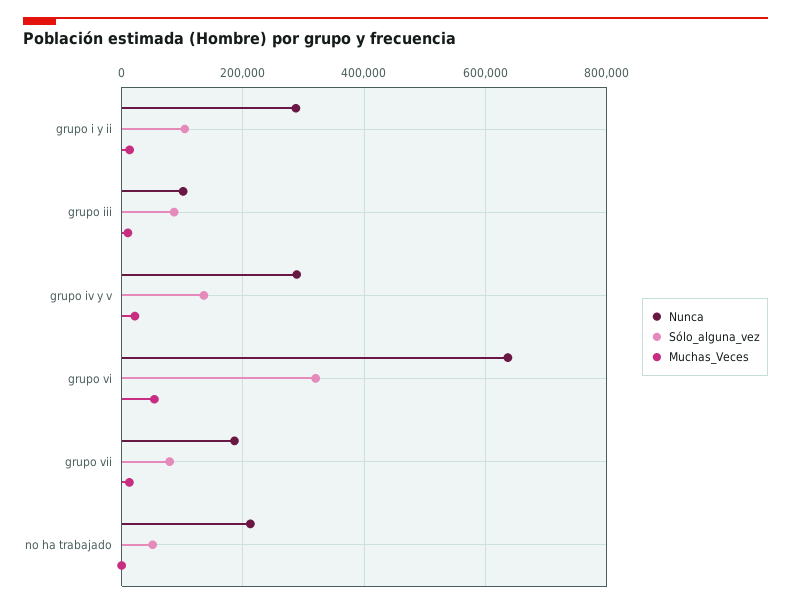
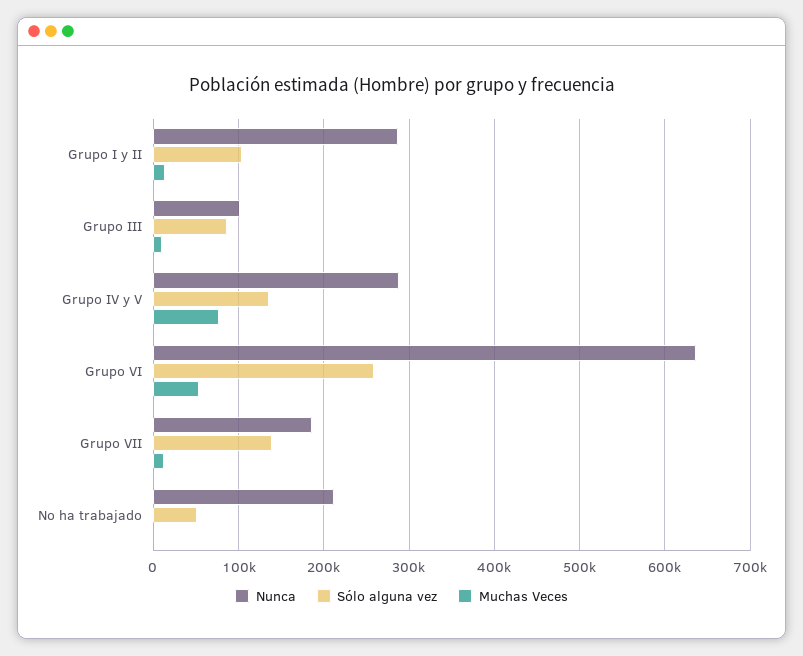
Muchas_Veces, grupo iv y v: 20000 -> 80000
Sólo_alguna_vez, grupo vi: 320000 -> 260000
Sólo_alguna_vez, grupo vii: 80000 -> 140000

